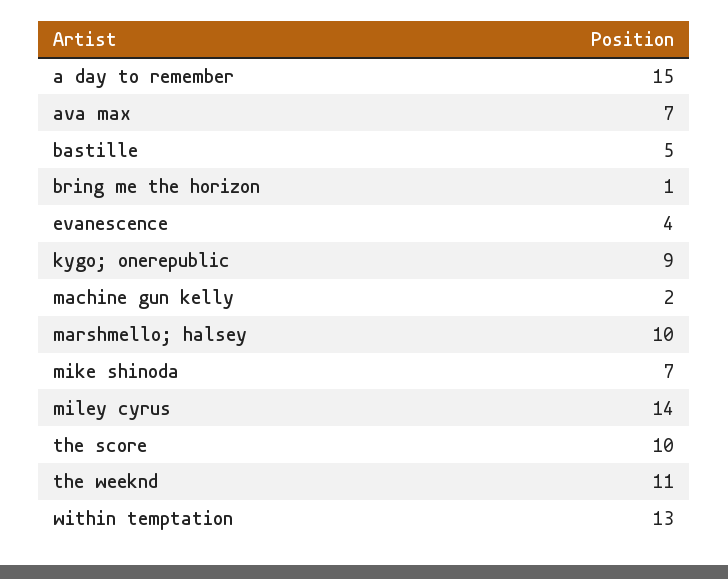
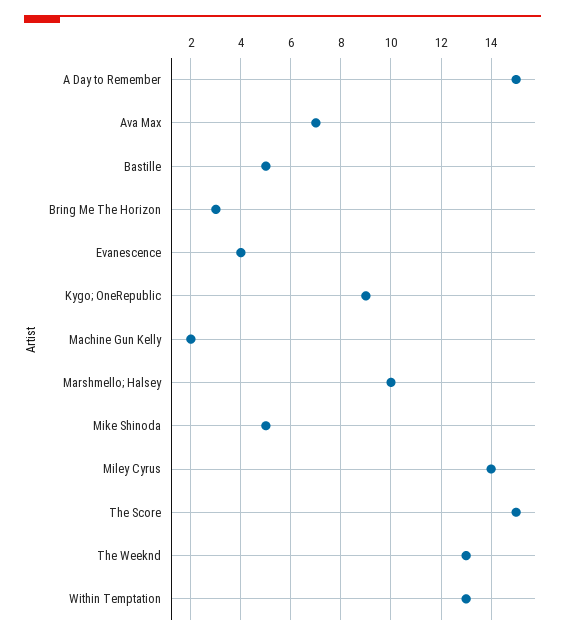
bring me the horizon: 1 -> 3
mike shinoda: 7 -> 5
the score: 10 -> 15
the weeknd: 11 -> 13

